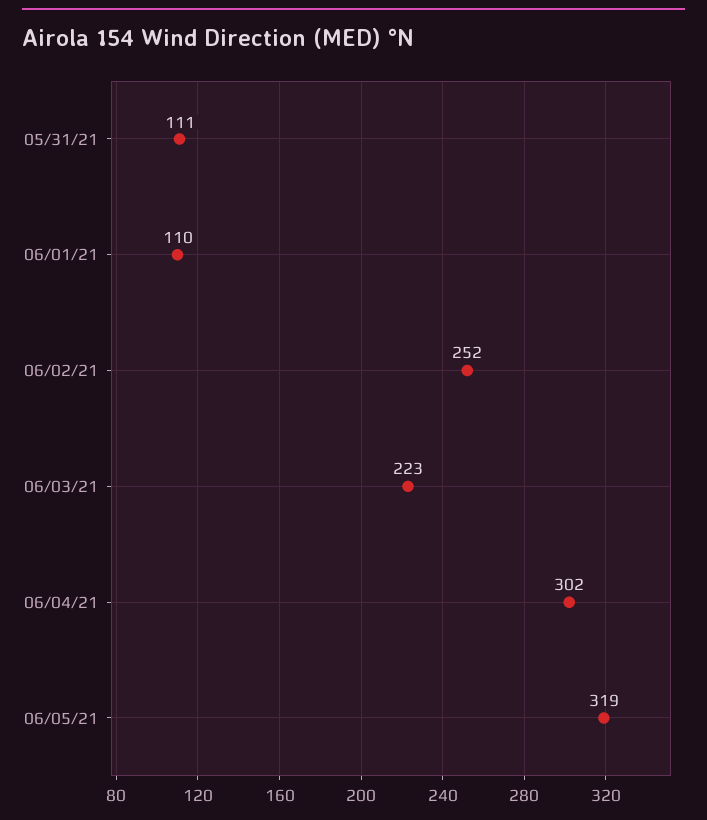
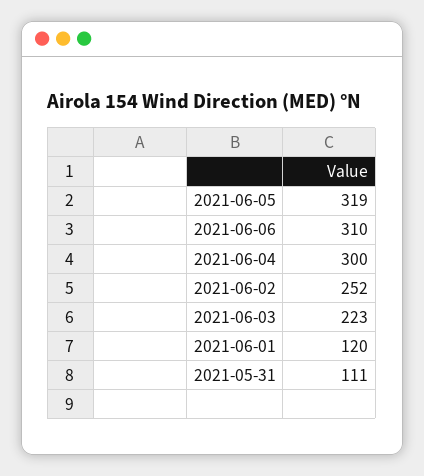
06/01/21: 110 -> 120
06/04/21: 302 -> 300
2021-06-06: none -> 310

